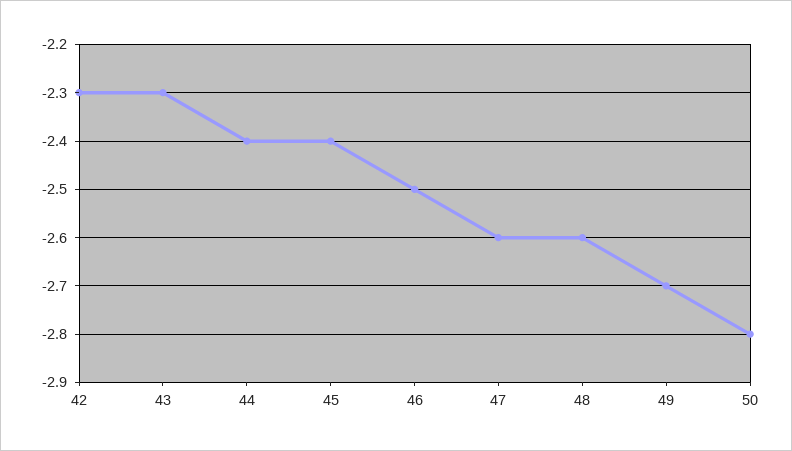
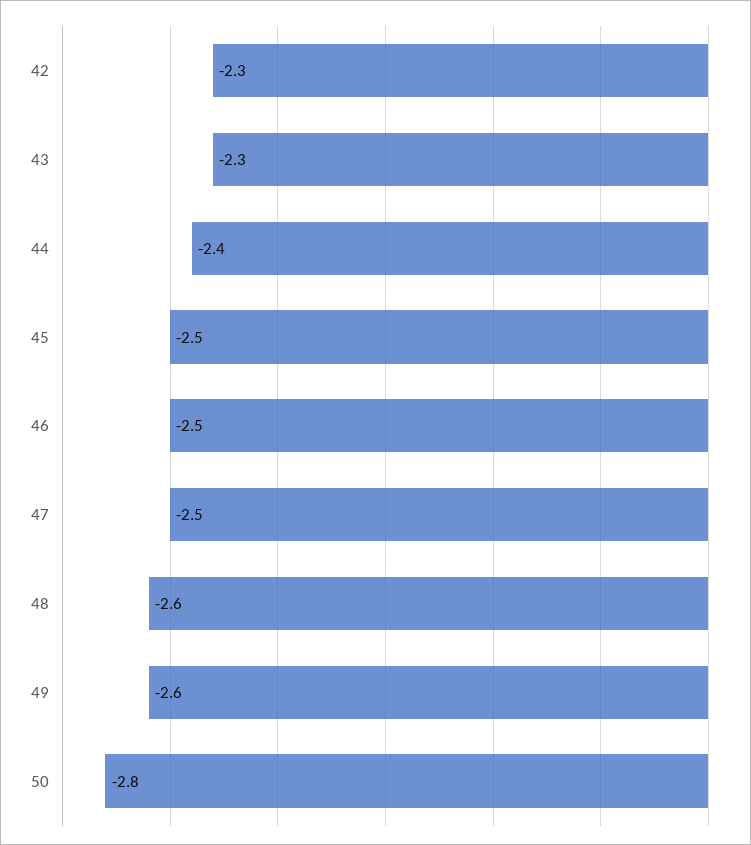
45: -2.4 -> -2.5
47: -2.6 -> -2.5
49: -2.7 -> -2.6

